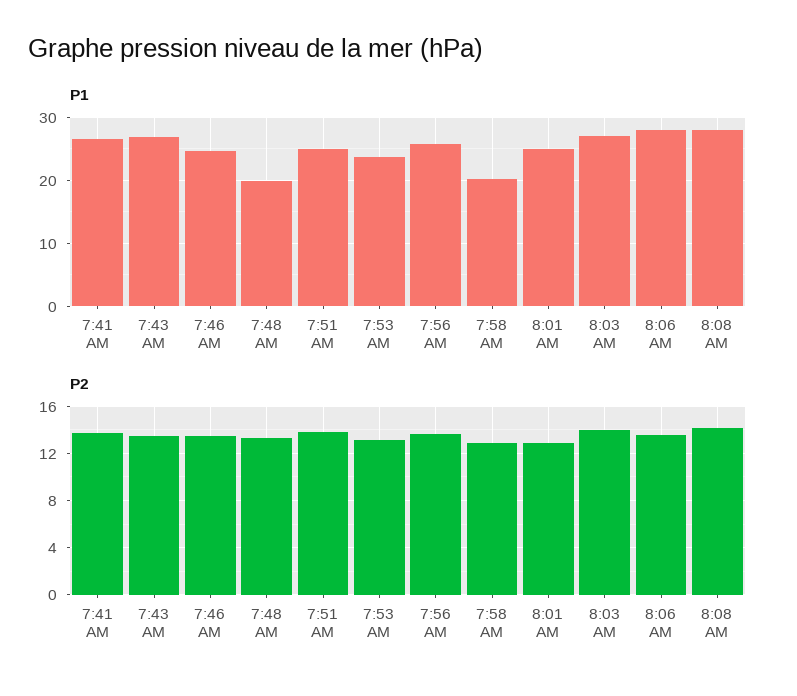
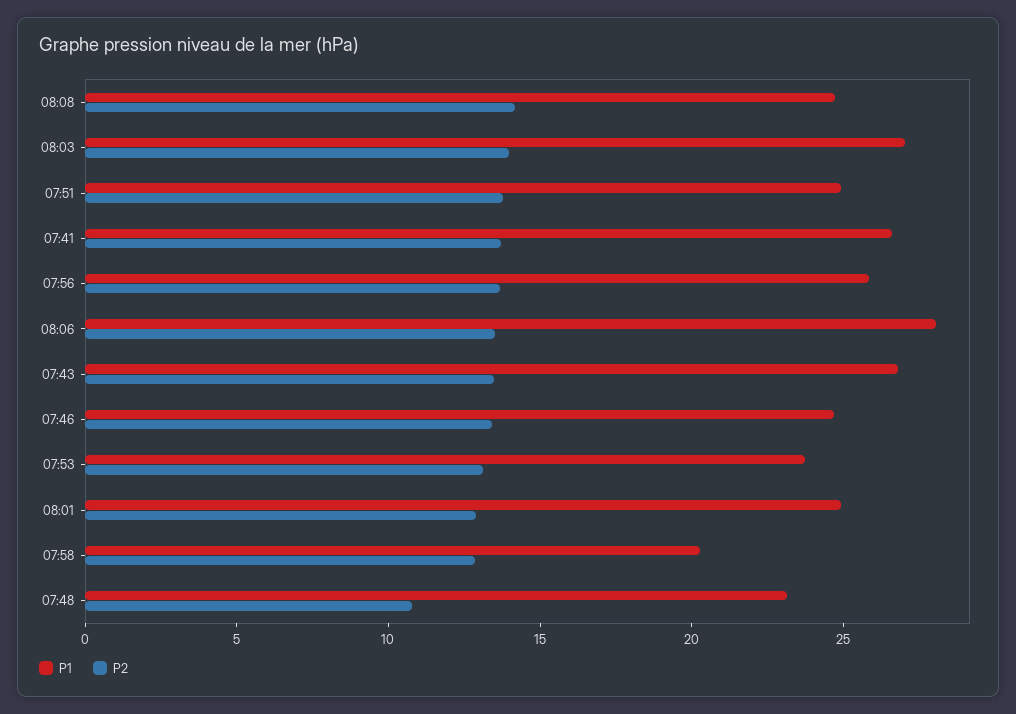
P1, 7:48 AM: 20 -> 23
P1, 8:08 AM: 28 -> 25
P2, 7:48 AM: 13 -> 11

